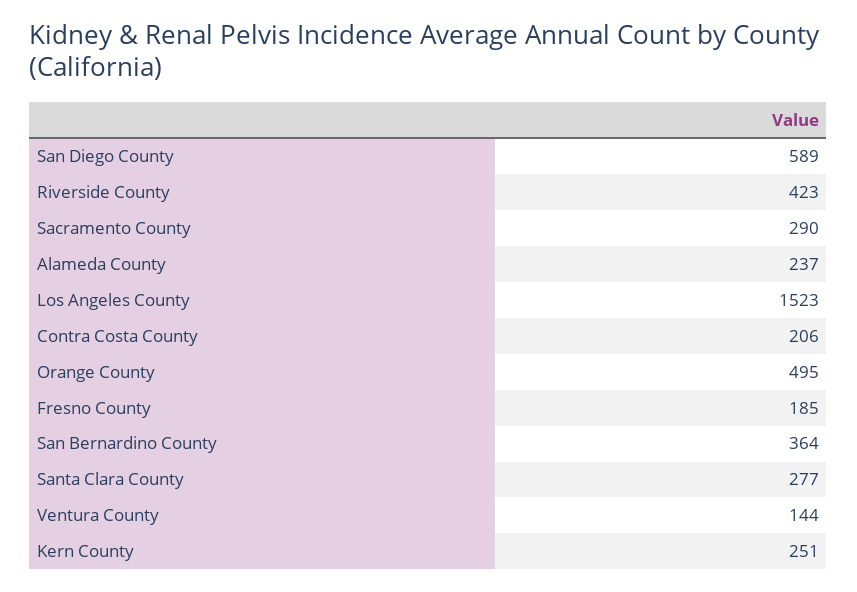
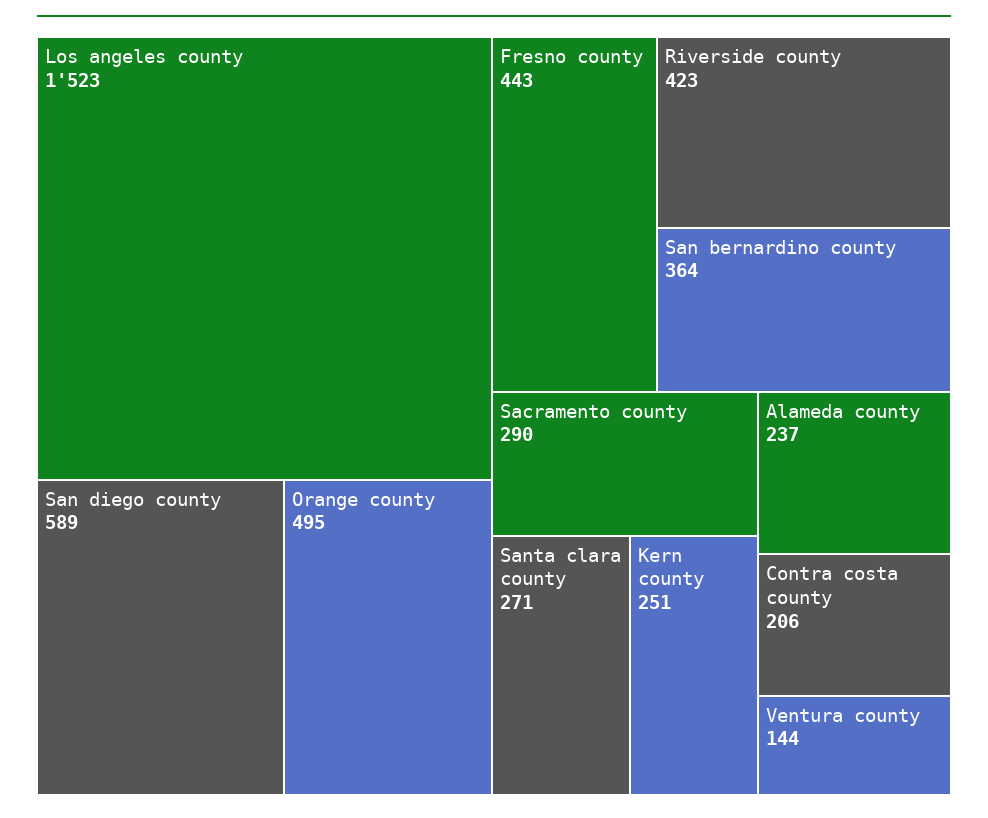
Fresno County: 185 -> 443
Santa Clara County: 277 -> 271

